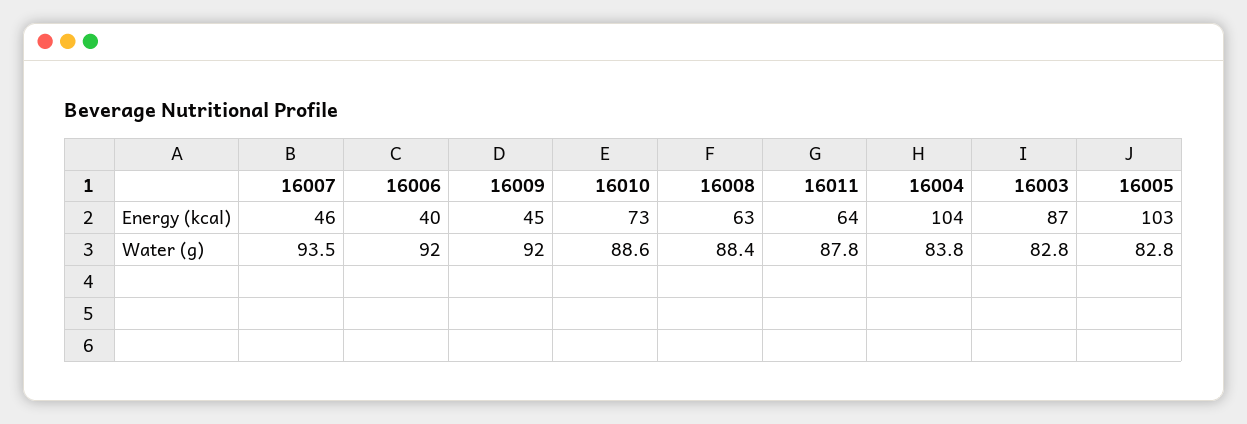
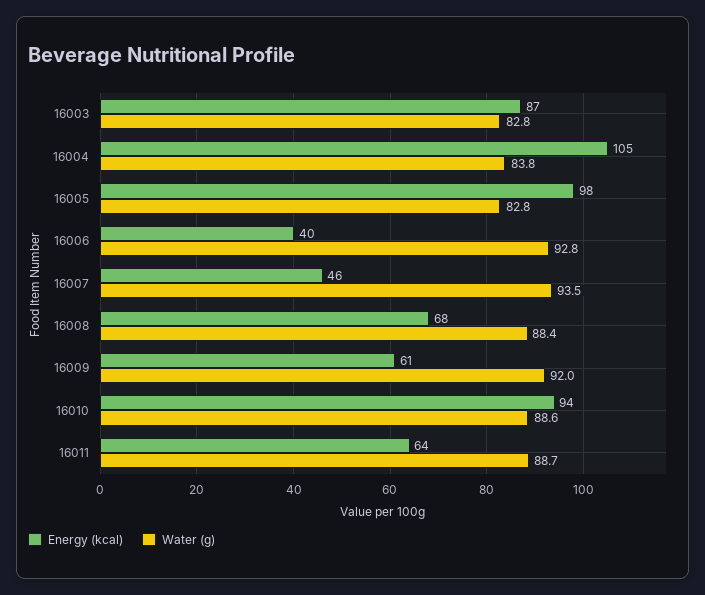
Energy (kcal), 16009: 45 -> 61
Energy (kcal), 16010: 73 -> 94
Energy (kcal), 16008: 63 -> 68
Energy (kcal), 16004: 104 -> 105
Energy (kcal), 16005: 103 -> 98
Water (g), 16006: 92 -> 92.8
Water (g), 16011: 87.8 -> 88.7

